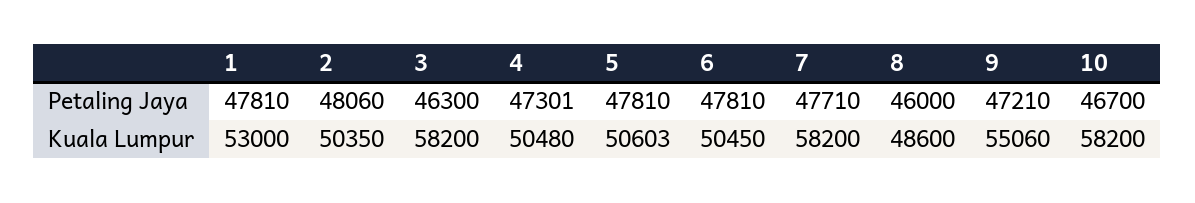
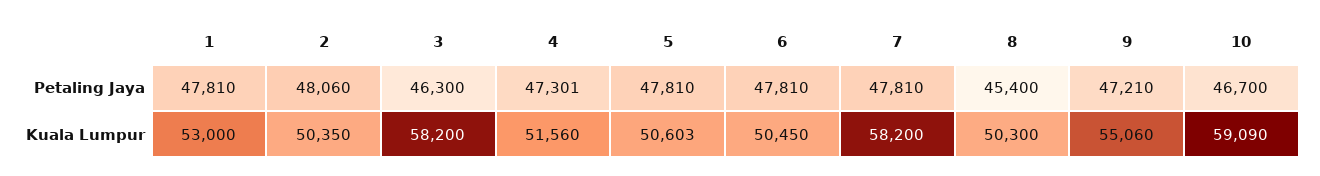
7, Petaling Jaya: 47710 -> 47810
8, Petaling Jaya: 46000 -> 45400
4, Kuala Lumpur: 50480 -> 51560
8, Kuala Lumpur: 48600 -> 50300
10, Kuala Lumpur: 58200 -> 59090

